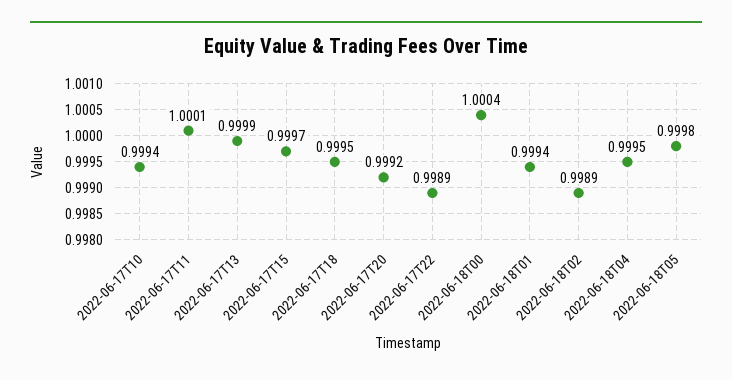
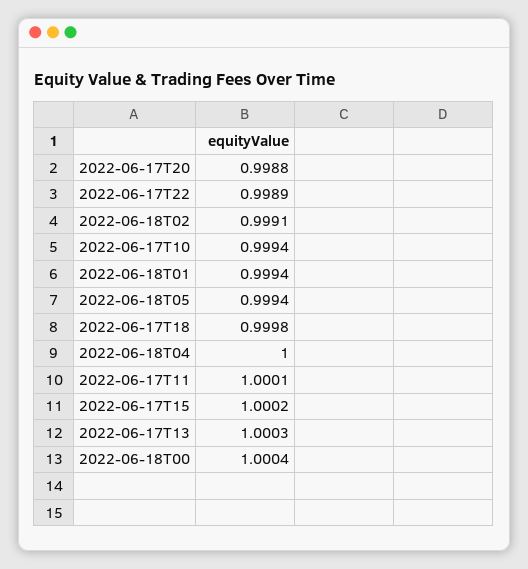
2022-06-17T13: 0.9999 -> 1.0003
2022-06-17T15: 0.9997 -> 1.0002
2022-06-17T18: 0.9995 -> 0.9998
2022-06-17T20: 0.9992 -> 0.9988
2022-06-18T02: 0.9989 -> 0.9991
2022-06-18T04: 0.9995 -> 1
2022-06-18T05: 0.9998 -> 0.9994

